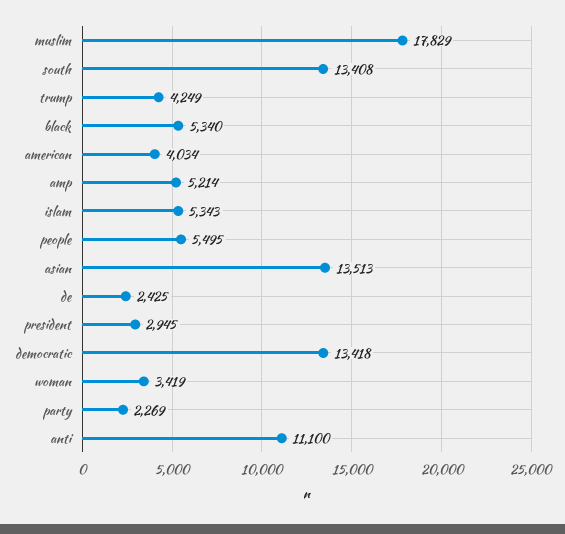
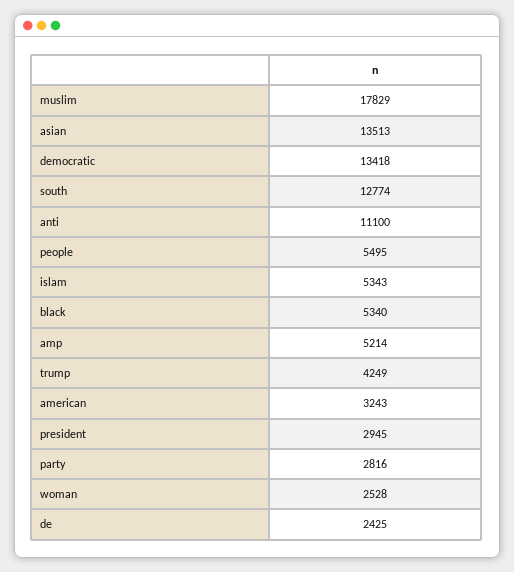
south: 13408 -> 12774
american: 4034 -> 3243
woman: 3419 -> 2528
party: 2269 -> 2816

